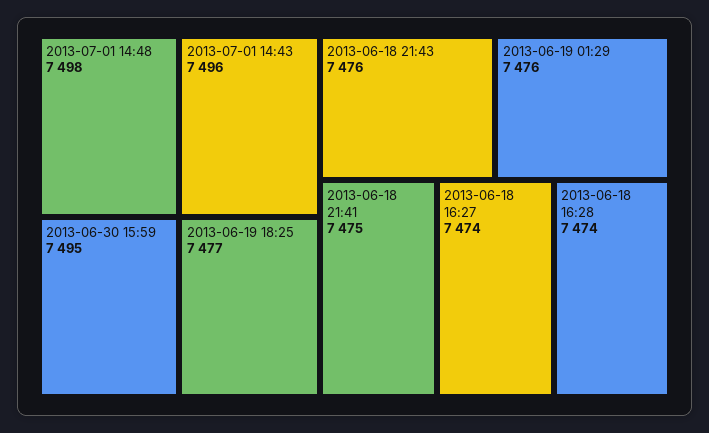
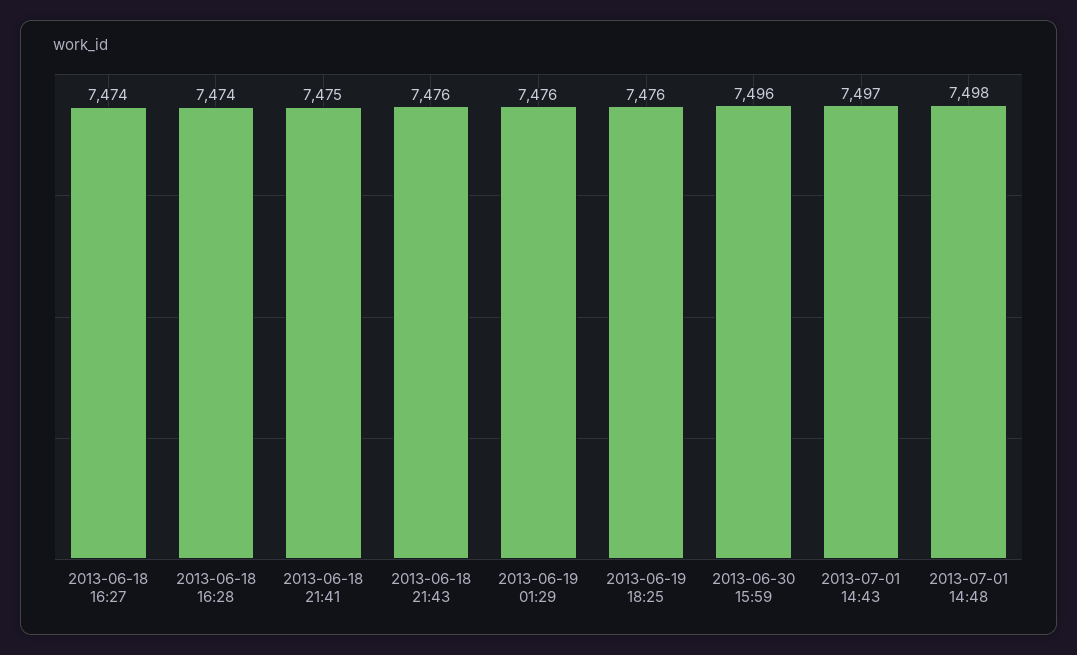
2013-07-01 14:43: 7496 -> 7497
2013-06-30 15:59: 7495 -> 7496
2013-06-19 18:25: 7477 -> 7476

